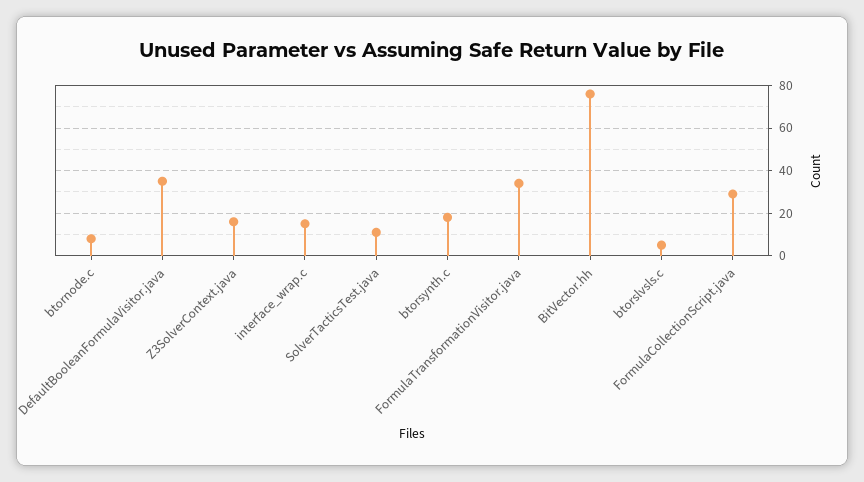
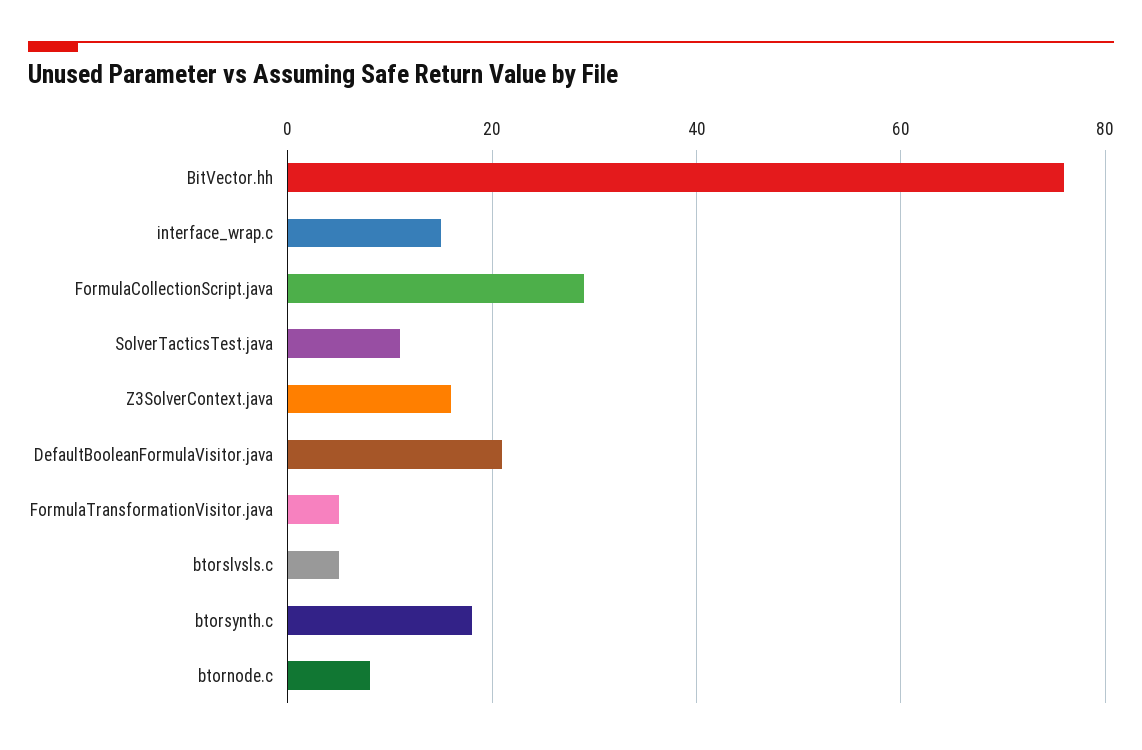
DefaultBooleanFormulaVisitor.java: 35 -> 20
FormulaTransformationVisitor.java: 35 -> 5

